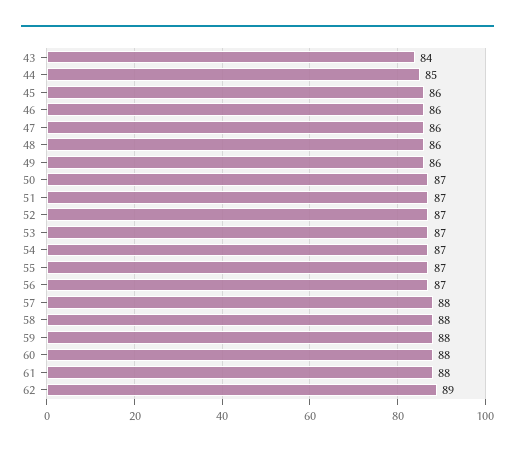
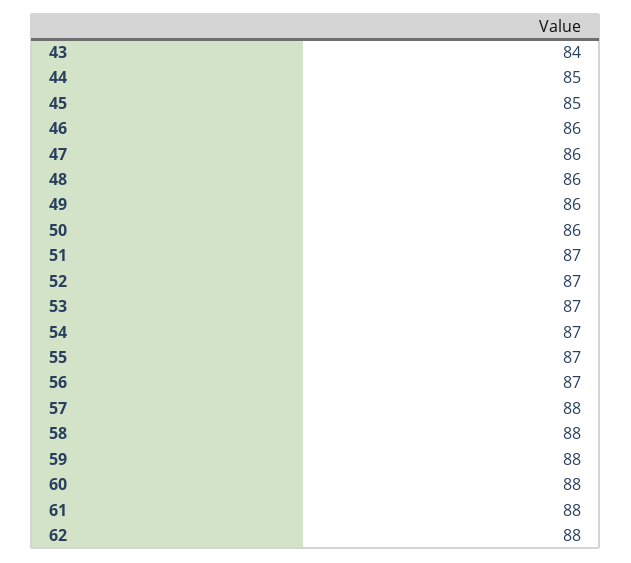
45: 86 -> 85
50: 87 -> 86
62: 89 -> 88

